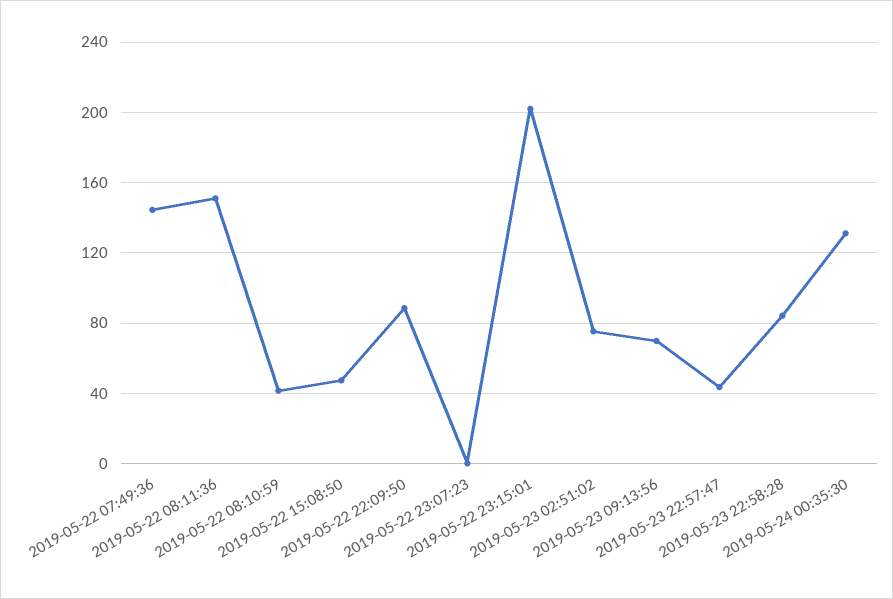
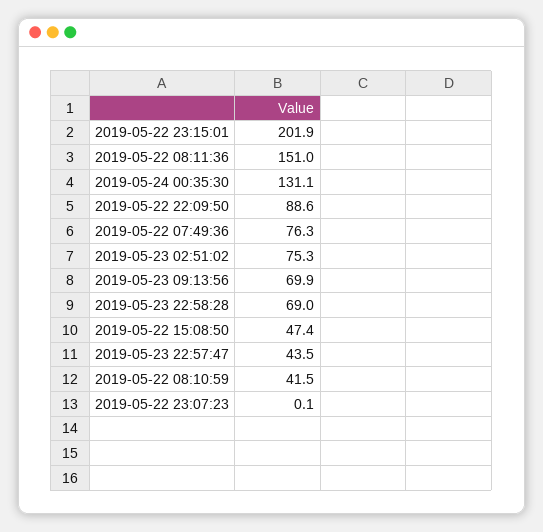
2019-05-22 07:49:36: 145 -> 76.3
2019-05-23 22:58:28: 85 -> 69

